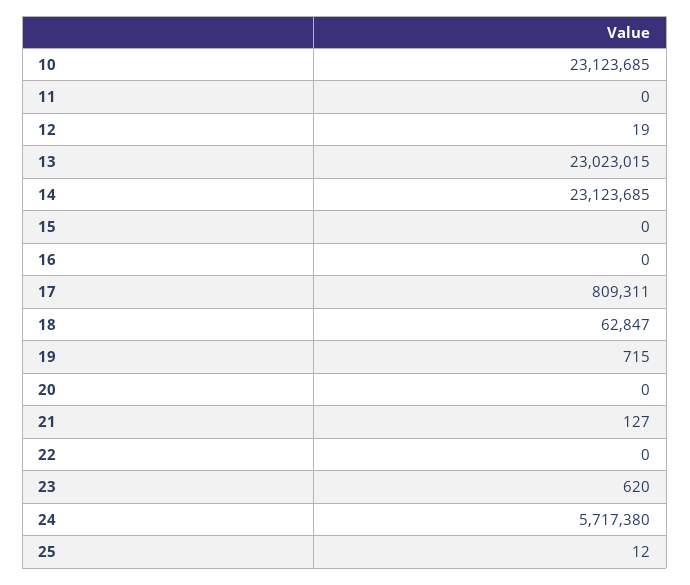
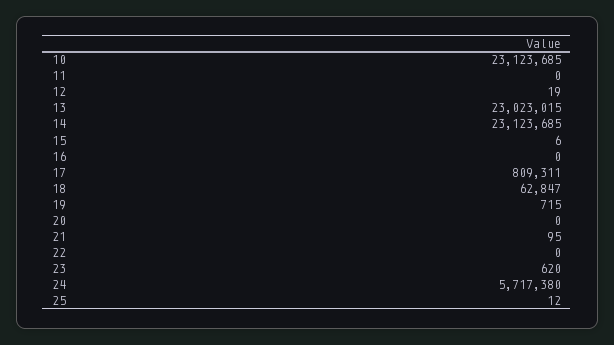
15: 0 -> 6
21: 127 -> 95

